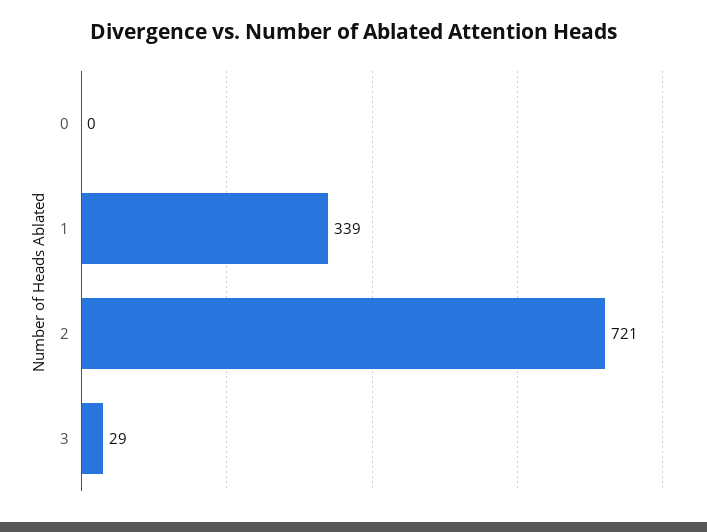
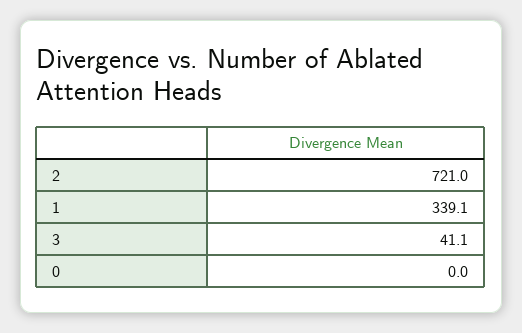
3: 29 -> 41.1

